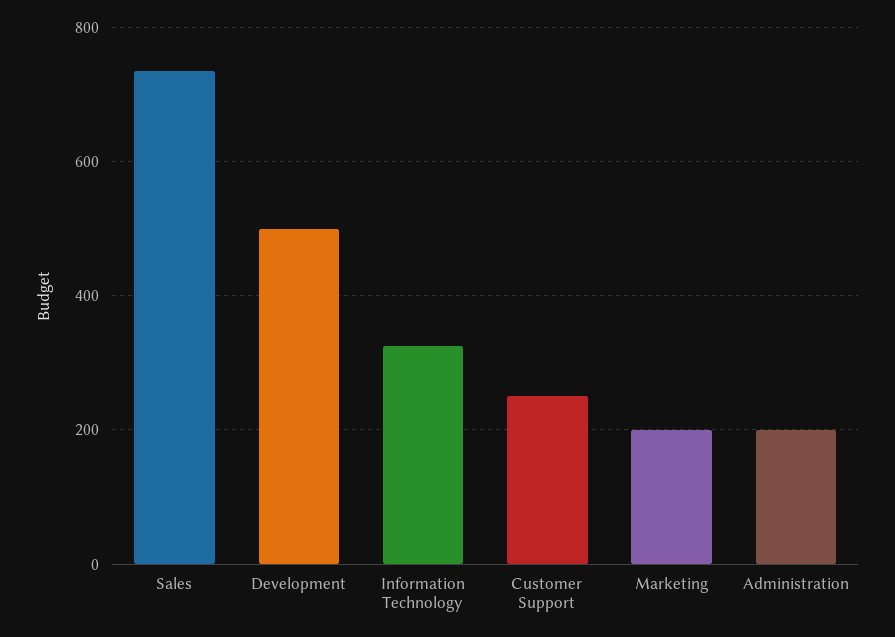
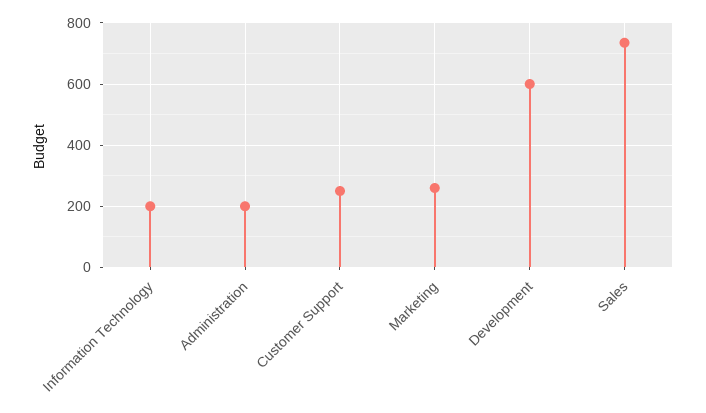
Development: 500 -> 600
Information Technology: 320 -> 200
Marketing: 200 -> 260

